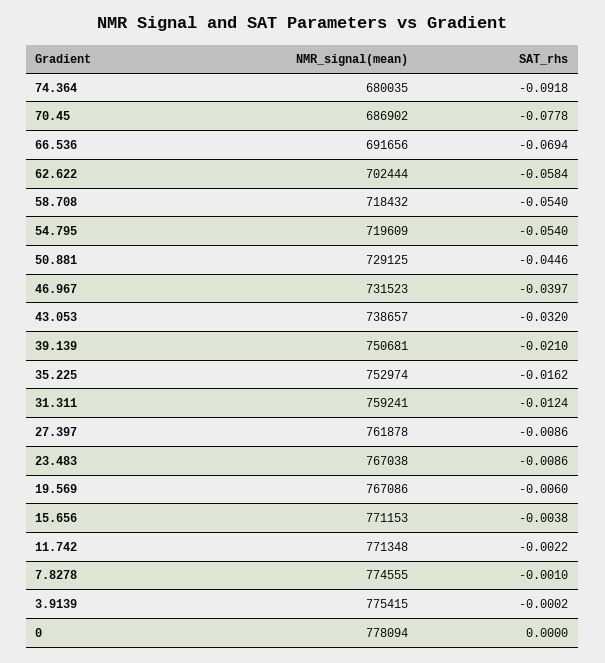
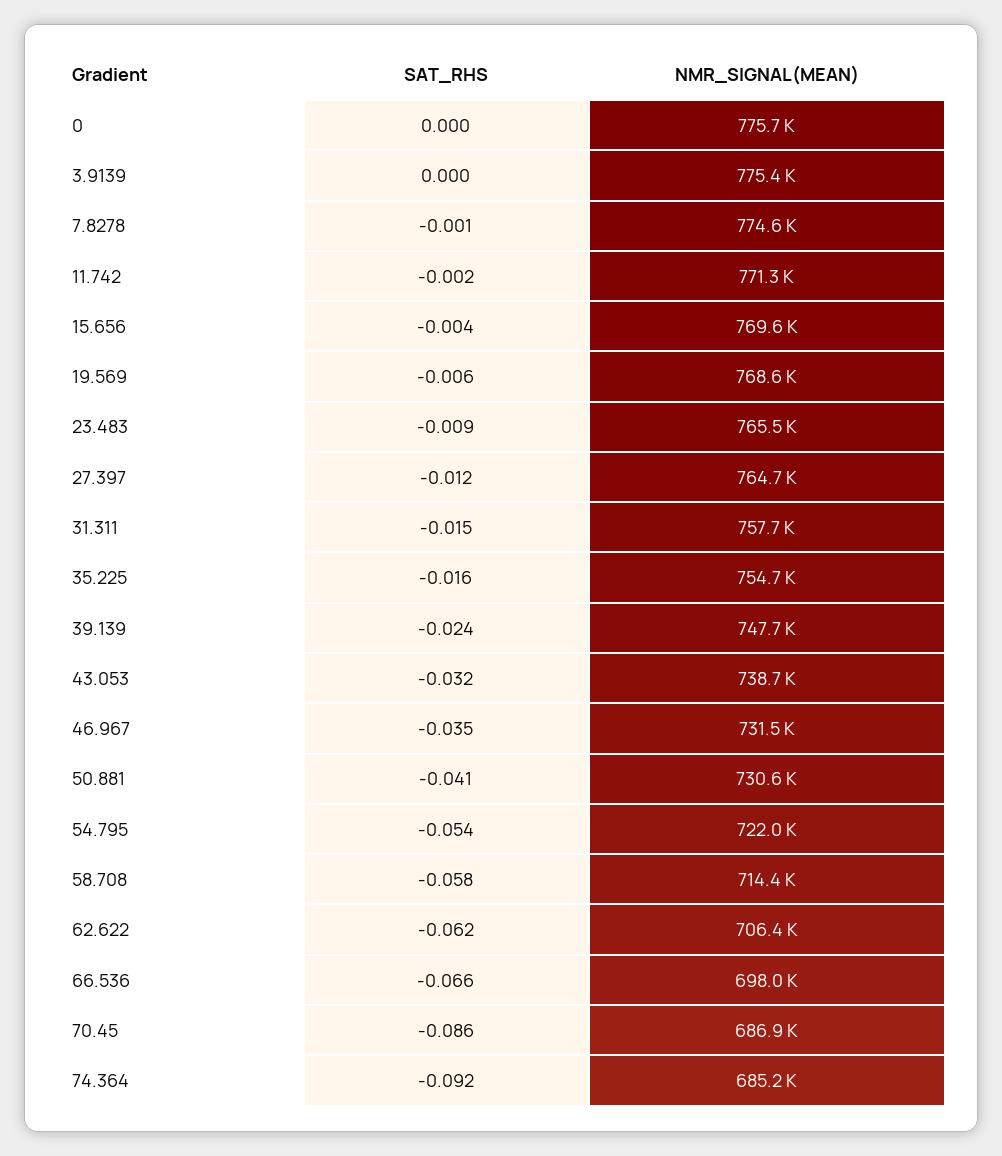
NMR_signal(mean), 74.364: 680035 -> 685200
SAT_rhs, 70.45: -0.0778 -> -0.086
NMR_signal(mean), 66.536: 691656 -> 698000
SAT_rhs, 66.536: -0.0694 -> -0.066
NMR_signal(mean), 62.622: 702444 -> 706400
SAT_rhs, 62.622: -0.0584 -> -0.062
NMR_signal(mean), 58.708: 718432 -> 714400
SAT_rhs, 58.708: -0.054 -> -0.058
NMR_signal(mean), 54.795: 719609 -> 722000
NMR_signal(mean), 50.881: 729125 -> 730600
SAT_rhs, 50.881: -0.0446 -> -0.041
SAT_rhs, 46.967: -0.0397 -> -0.035
NMR_signal(mean), 39.139: 750681 -> 747700
SAT_rhs, 39.139: -0.021 -> -0.024
NMR_signal(mean), 35.225: 752974 -> 754700
NMR_signal(mean), 31.311: 759241 -> 757700
SAT_rhs, 31.311: -0.0124 -> -0.015
NMR_signal(mean), 27.397: 761878 -> 764700
SAT_rhs, 27.397: -0.0086 -> -0.012
NMR_signal(mean), 23.483: 767038 -> 765500
NMR_signal(mean), 19.569: 767086 -> 768600
NMR_signal(mean), 15.656: 771153 -> 769600
NMR_signal(mean), 0: 778094 -> 775700

